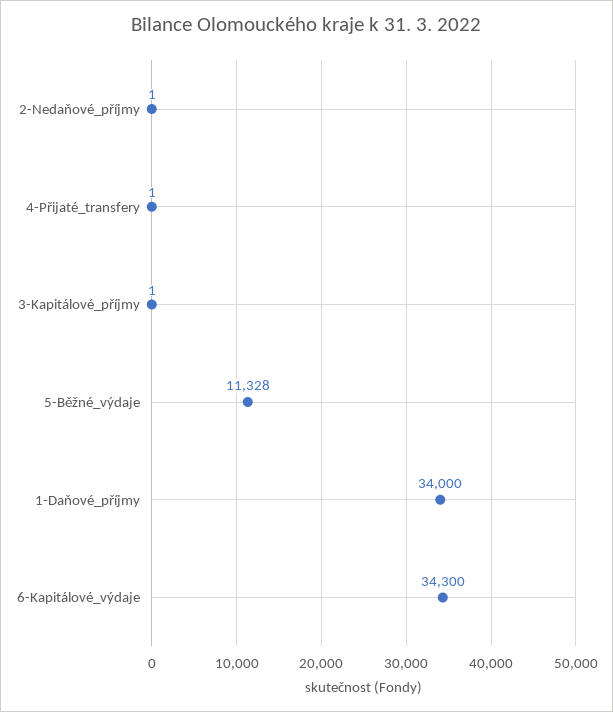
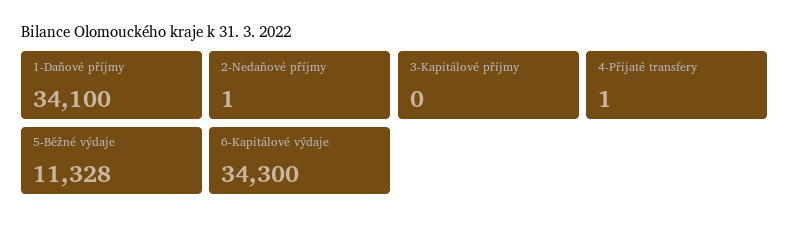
3-Kapitálové_příjmy: 1 -> 0
1-Daňové_příjmy: 34000 -> 34100

